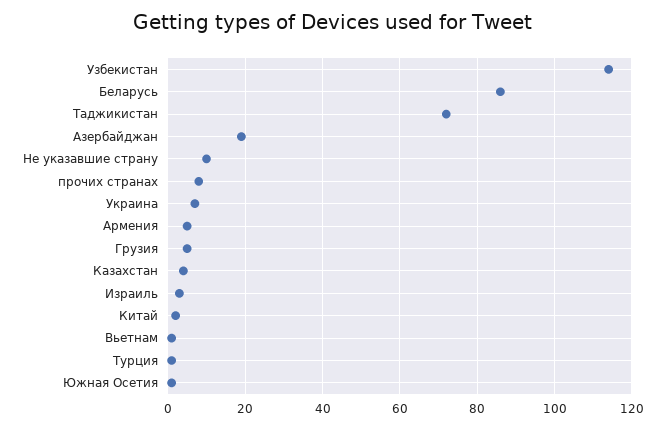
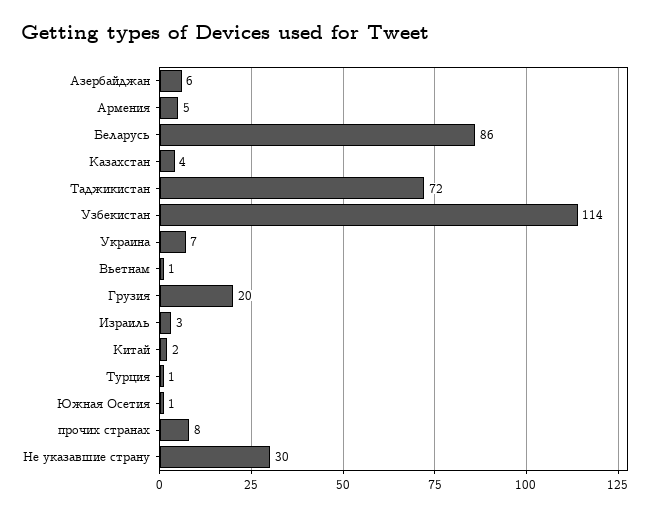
Азербайджан: 20 -> 6
Не указавшие страну: 10 -> 30
Грузия: 5 -> 20

